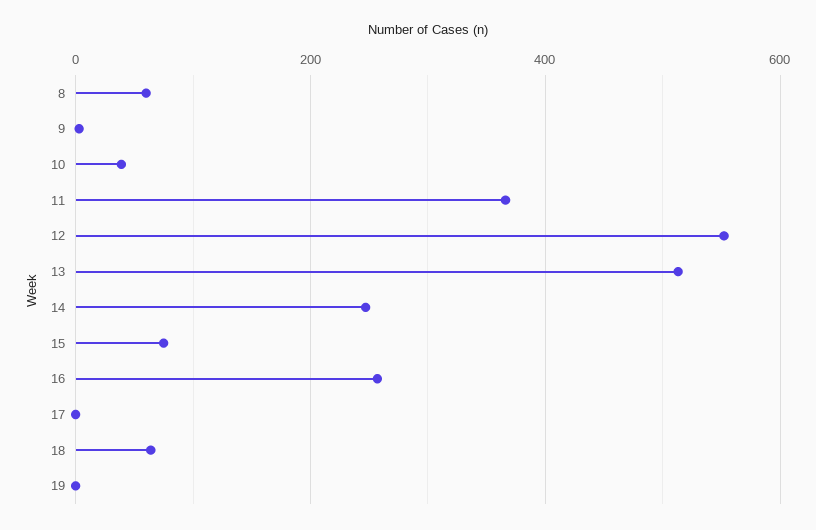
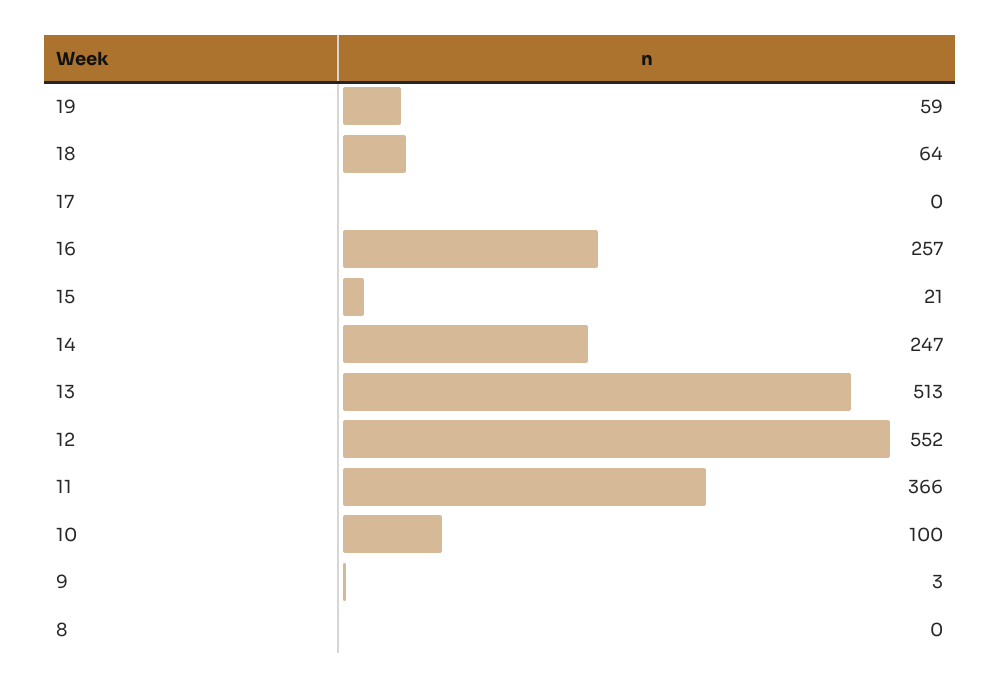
8: 60 -> 0
10: 40 -> 100
15: 80 -> 21
19: 0 -> 59

